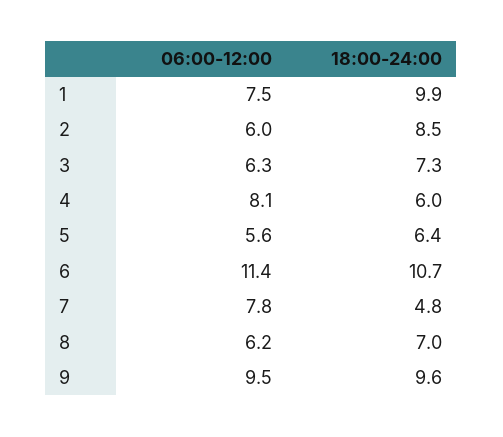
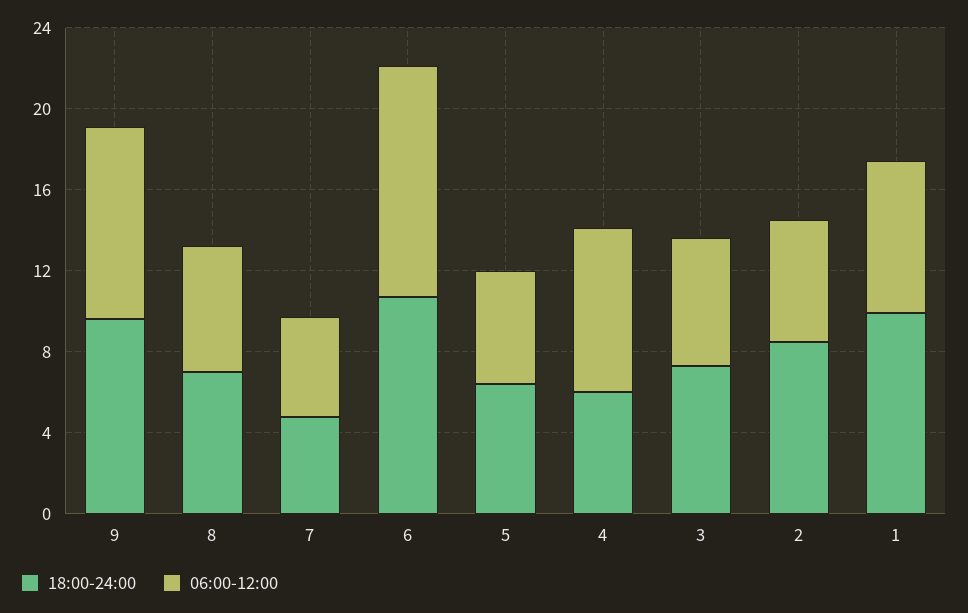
06:00-12:00, 7: 7.8 -> 5

